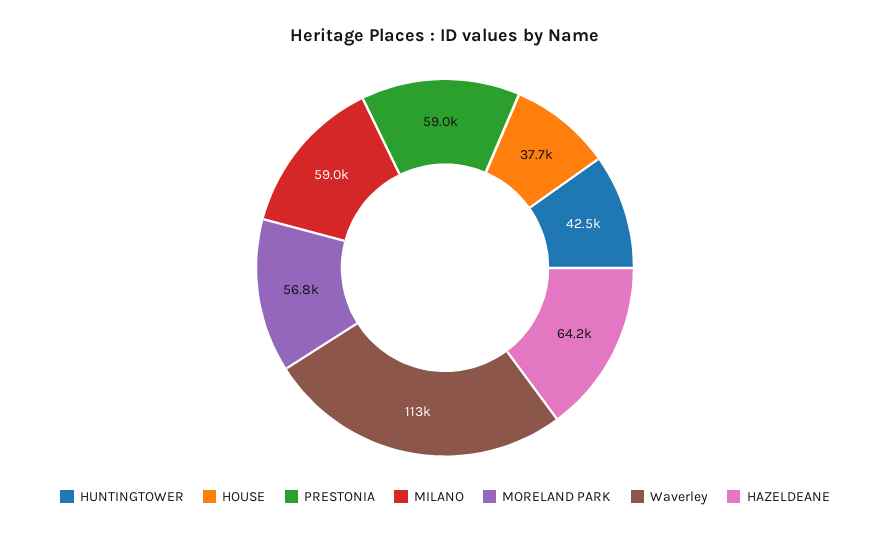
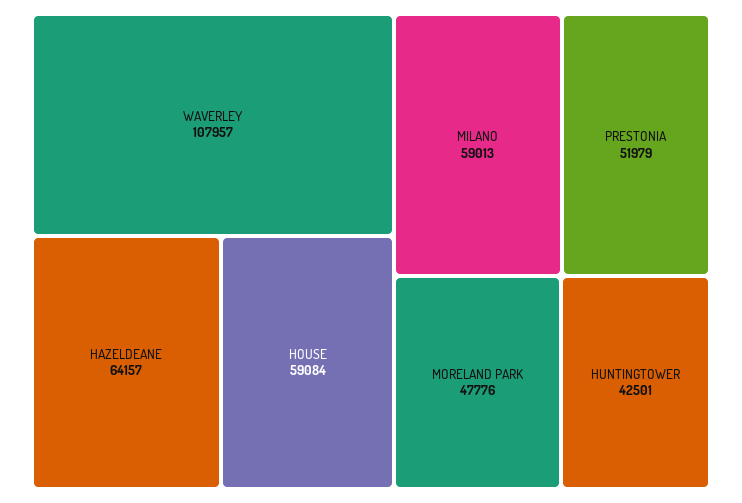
HOUSE: 37700 -> 59084
PRESTONIA: 59000 -> 51979
MORELAND PARK: 56800 -> 47776
Waverley: 113000 -> 107957

